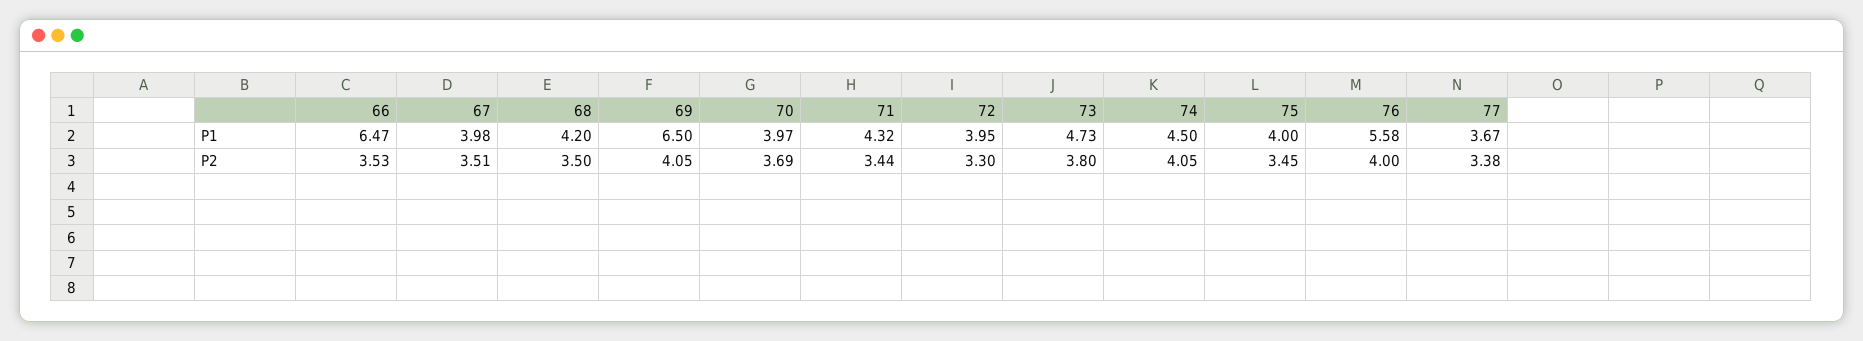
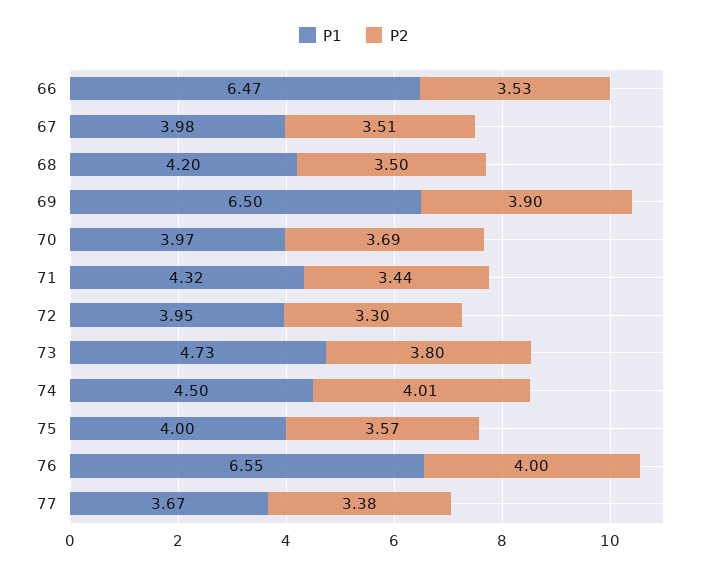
P1, 76: 5.58 -> 6.55
P2, 69: 4.05 -> 3.9
P2, 74: 4.05 -> 4.01
P2, 75: 3.45 -> 3.57

